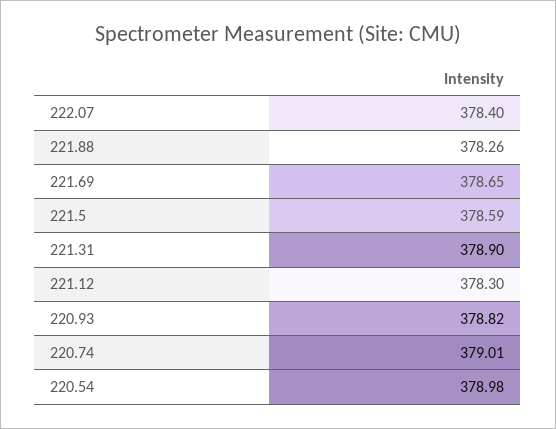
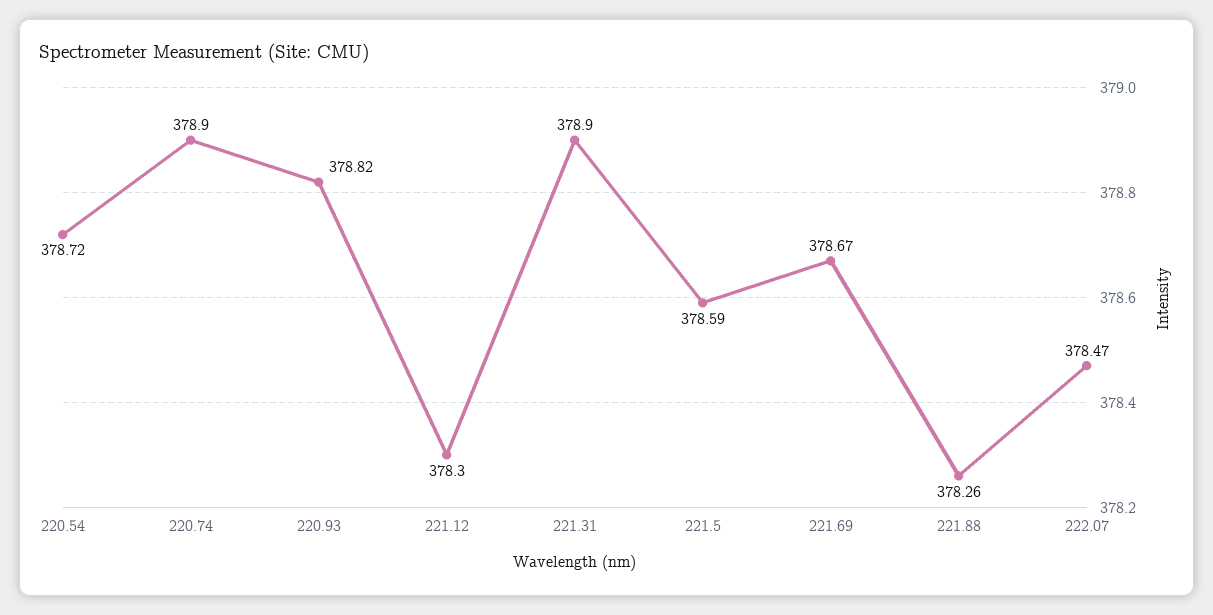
222.07: 378.4 -> 378.47
221.69: 378.65 -> 378.67
220.74: 379.01 -> 378.9
220.54: 378.98 -> 378.72

